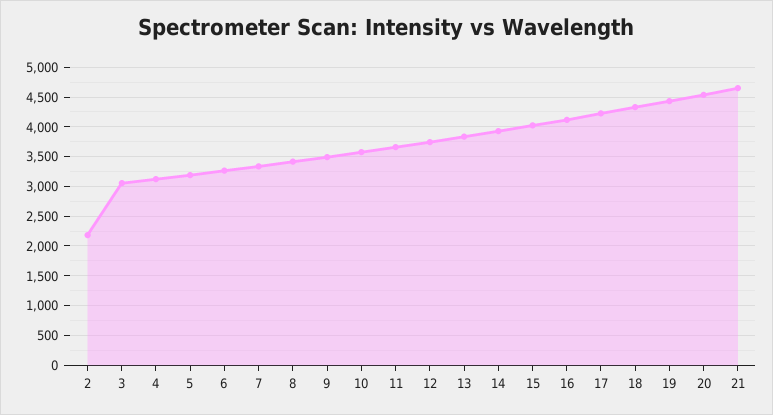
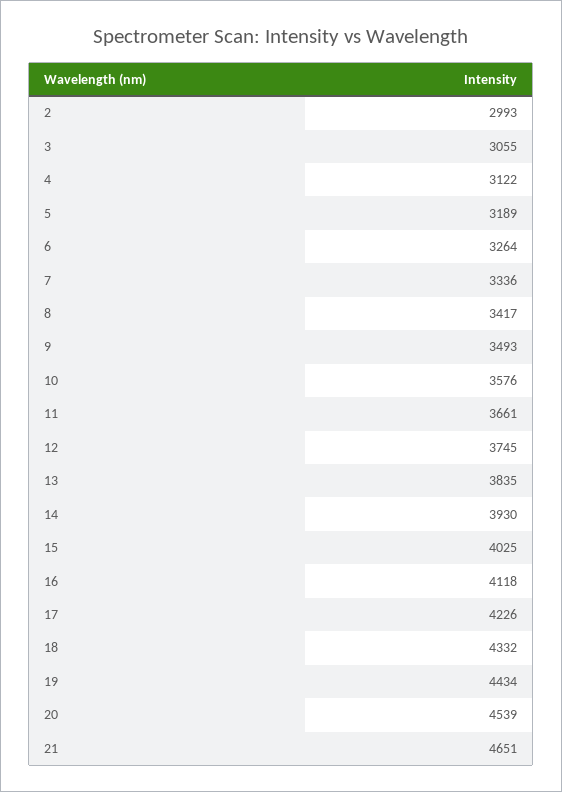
2: 2250 -> 2993

